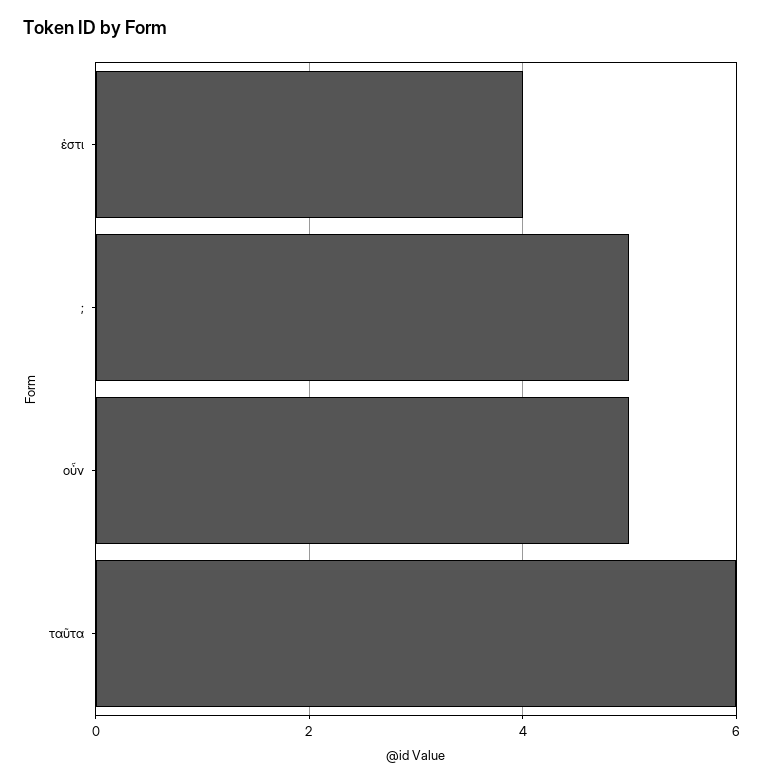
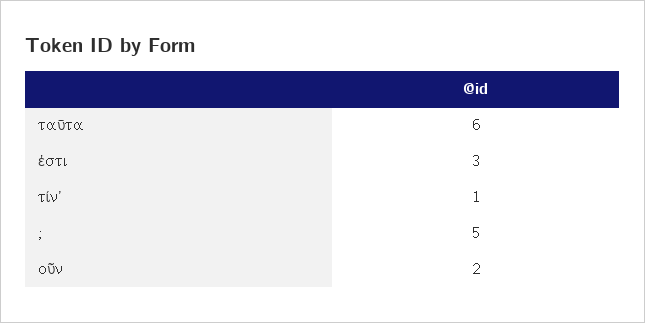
ἐστι: 4 -> 3
οὖν: 5 -> 2
τίν᾽: none -> 1

